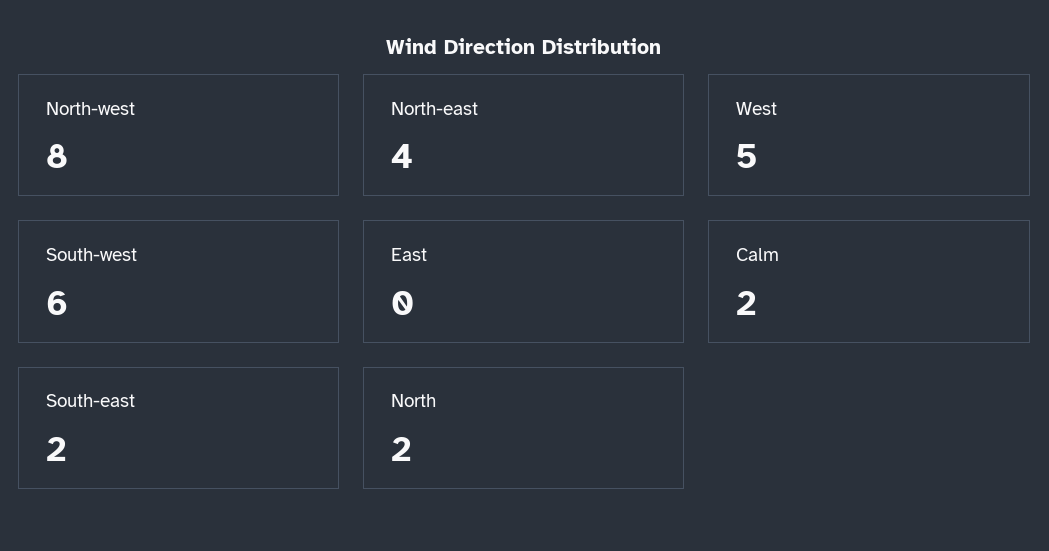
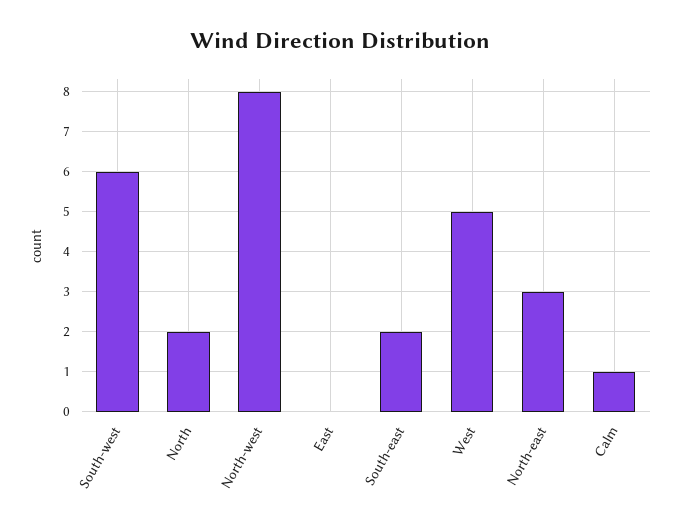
North-east: 4 -> 3
Calm: 2 -> 1

